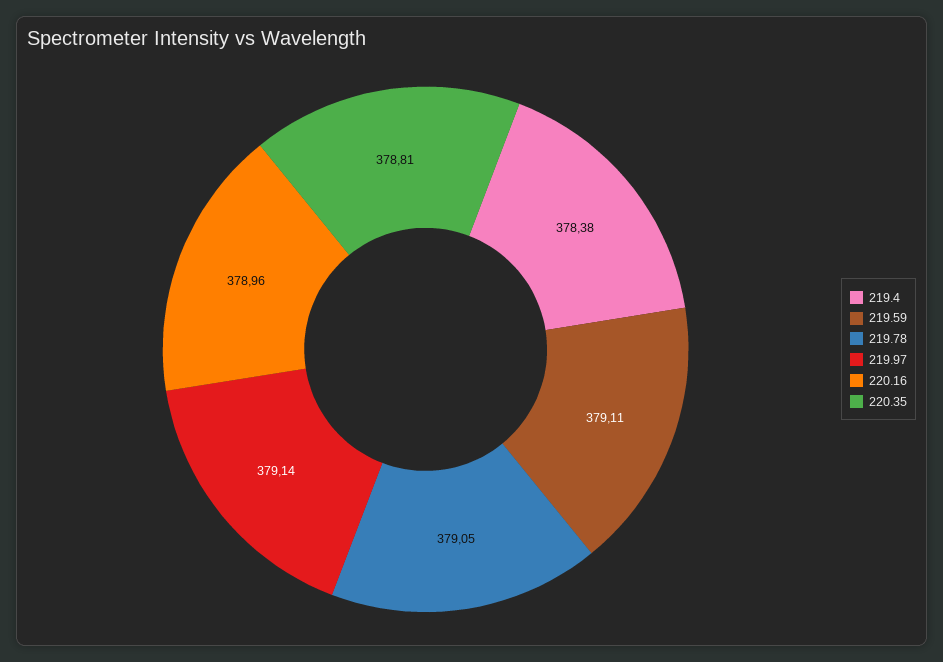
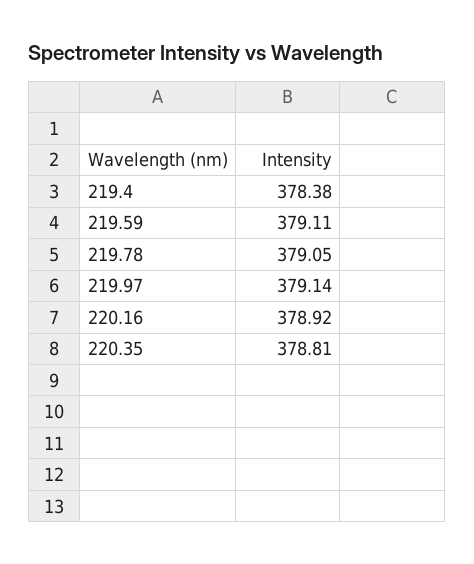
220.16: 378.96 -> 378.92

